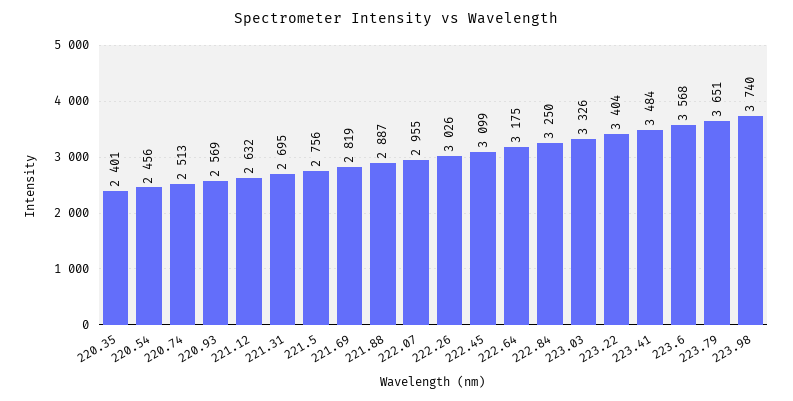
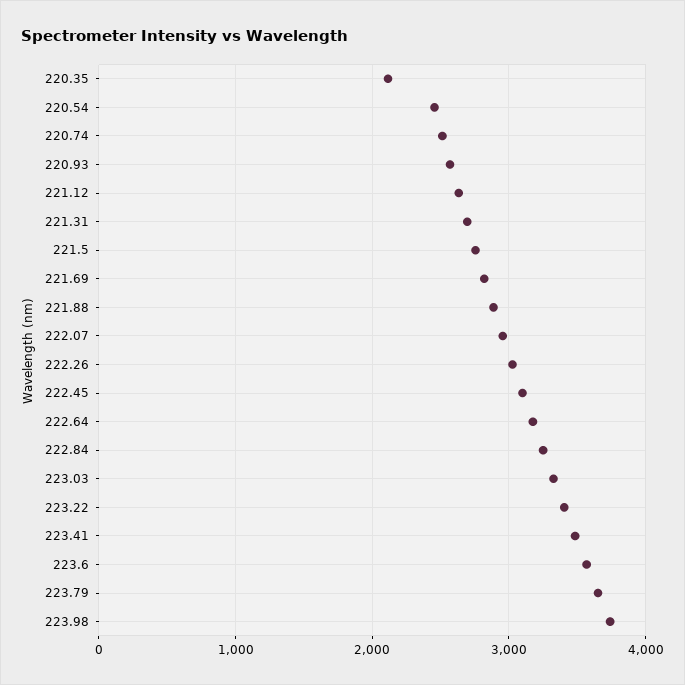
220.35: 2401 -> 2100

